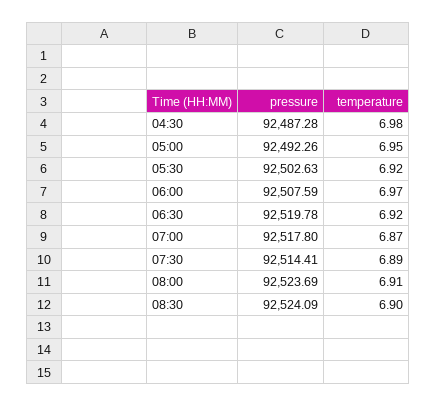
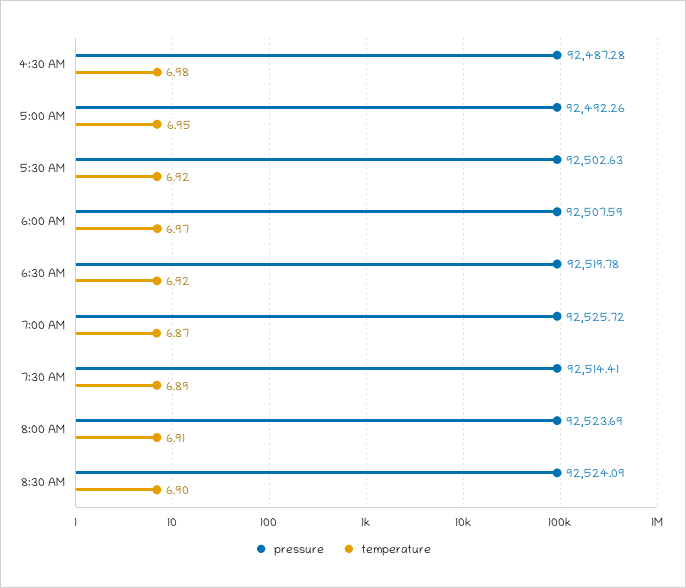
pressure, 07:00: 92517.8 -> 92525.72

